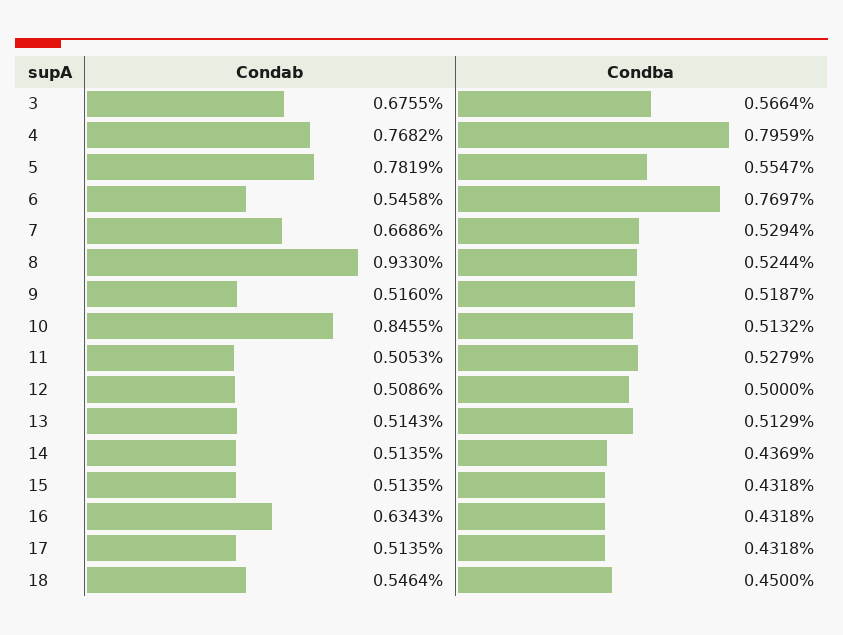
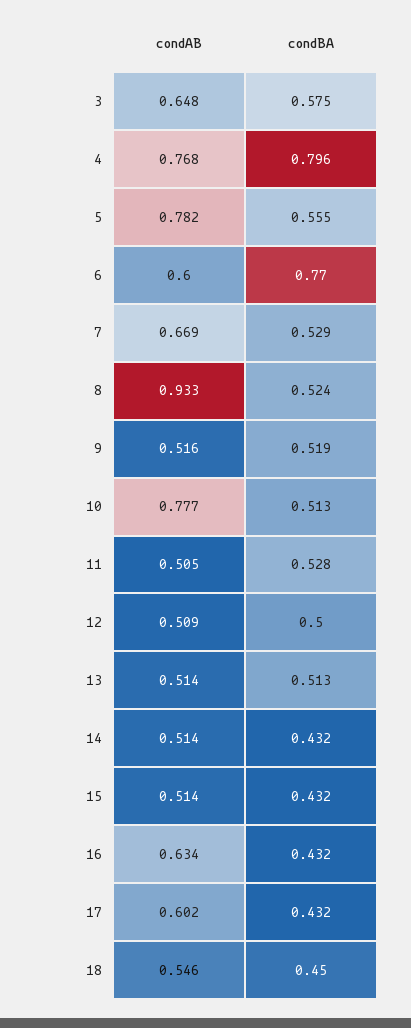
Condab, 3: 0.6755 -> 0.648
Condba, 3: 0.5664 -> 0.575
Condab, 6: 0.5458 -> 0.6
Condab, 10: 0.8455 -> 0.777
Condba, 14: 0.4369 -> 0.432
Condab, 17: 0.5135 -> 0.602

